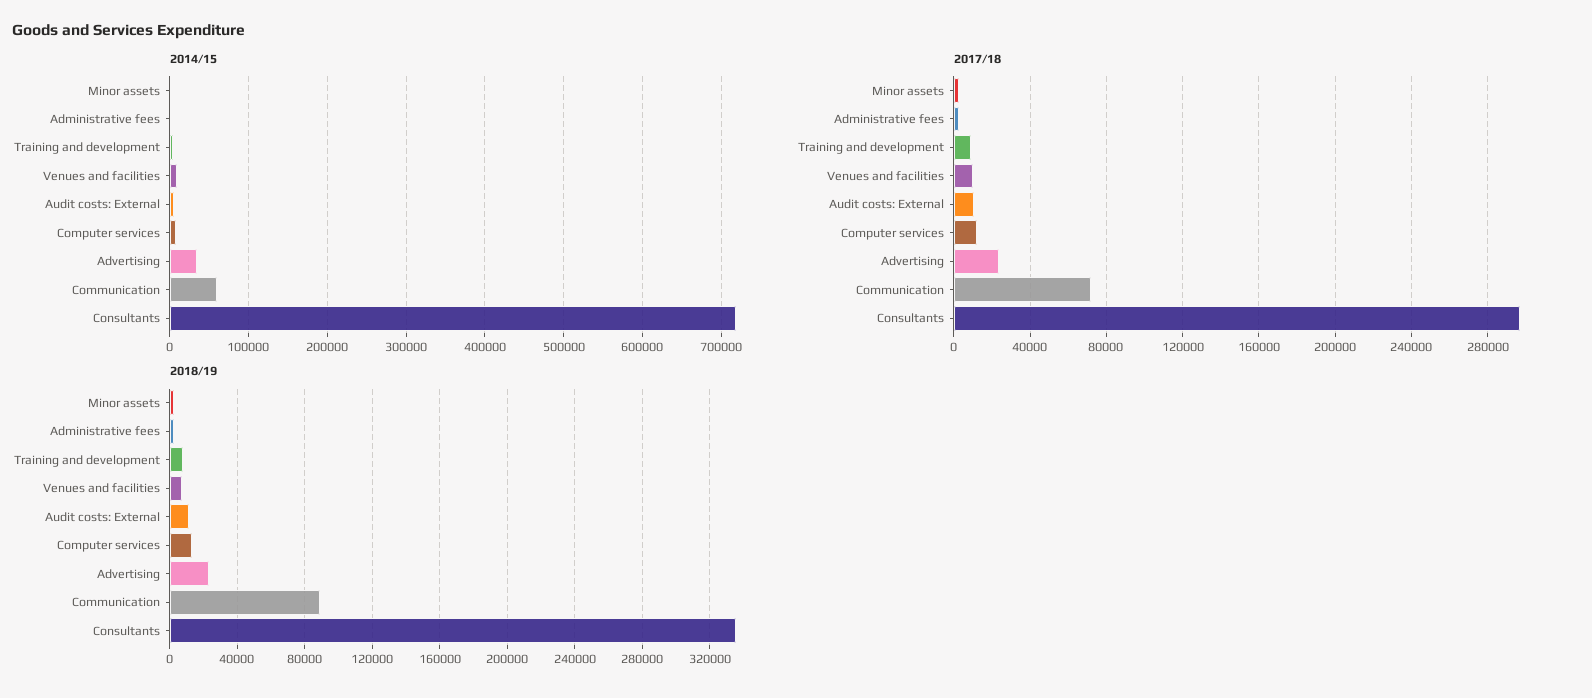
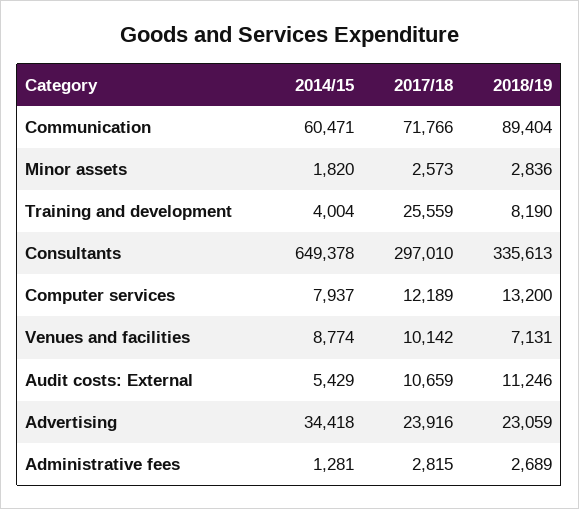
2014/15, Consultants: 720000 -> 649378
2017/18, Training and development: 10000 -> 25559

